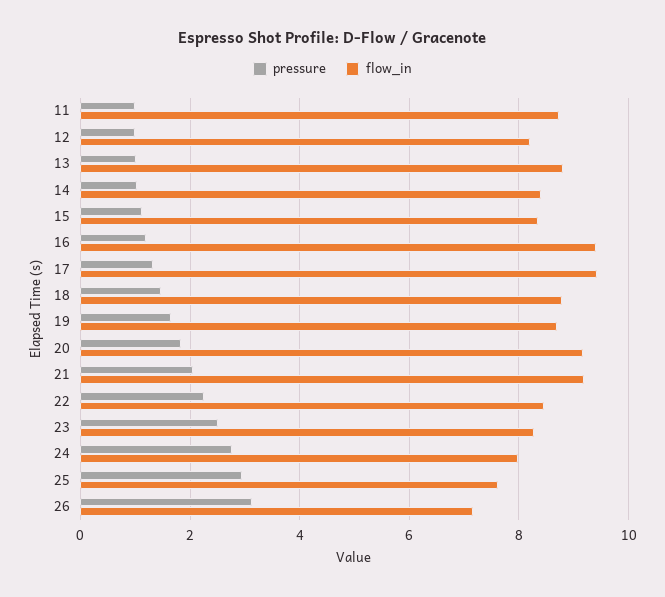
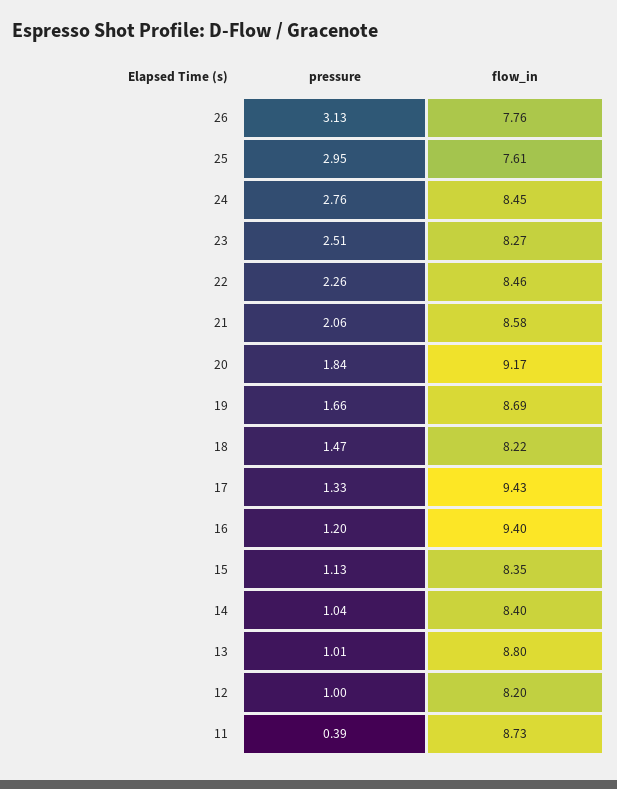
pressure, 11: 1 -> 0.39
flow_in, 18: 8.8 -> 8.22
flow_in, 21: 9.2 -> 8.58
flow_in, 24: 8 -> 8.45
flow_in, 26: 7.2 -> 7.76

